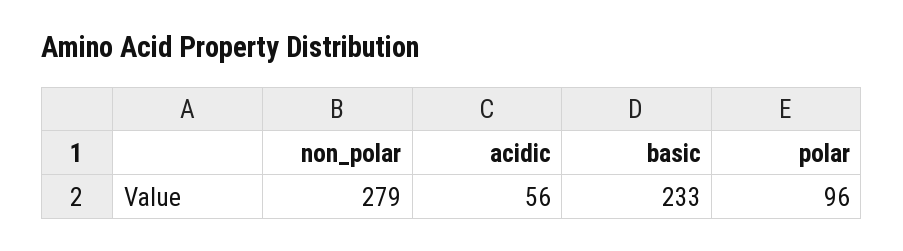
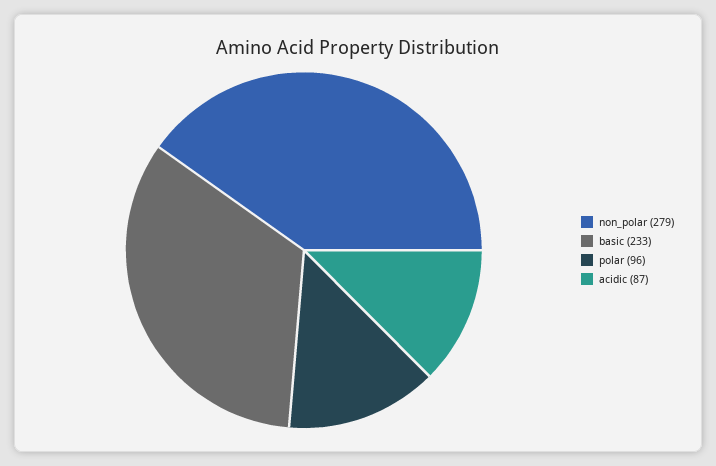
acidic: 56 -> 87

